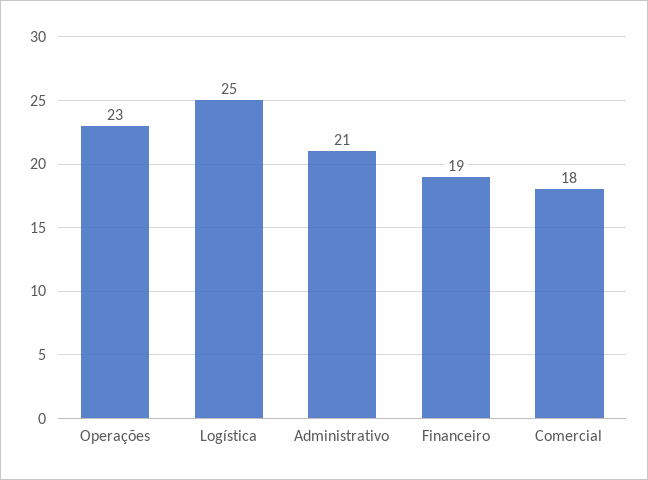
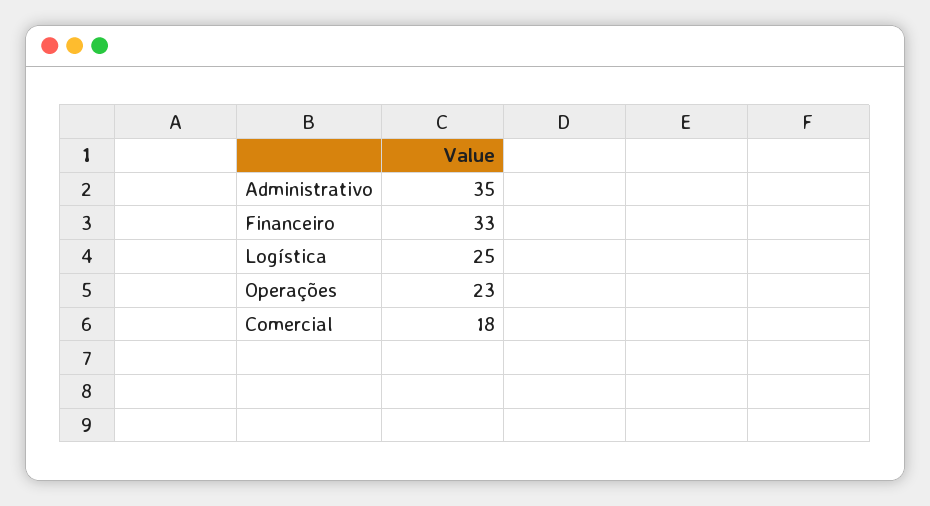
Administrativo: 21 -> 35
Financeiro: 19 -> 33

